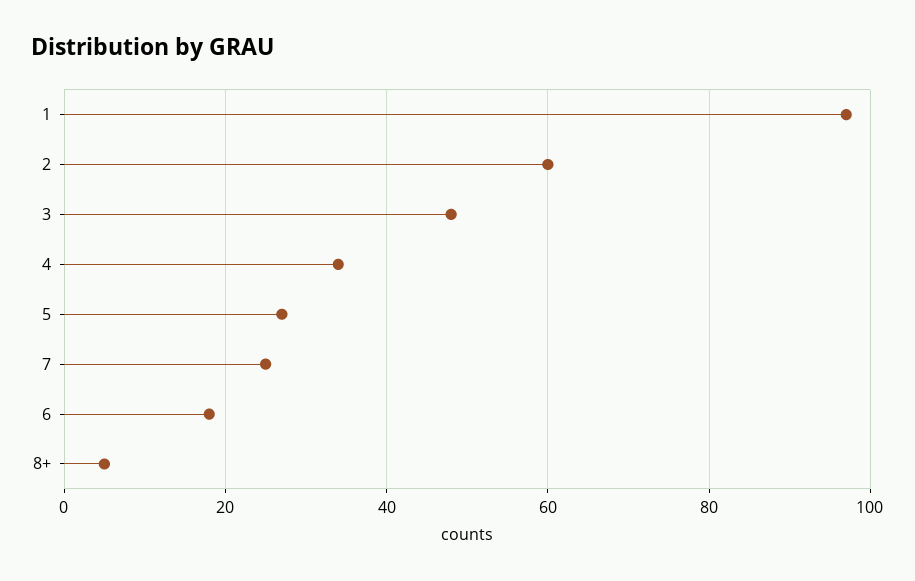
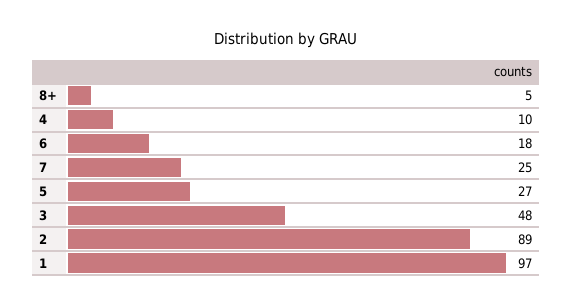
2: 60 -> 89
4: 35 -> 10

